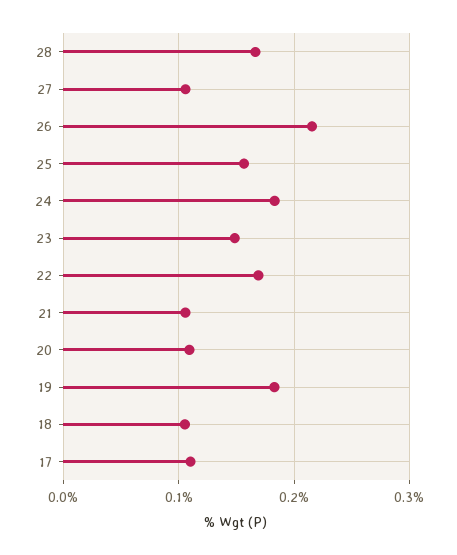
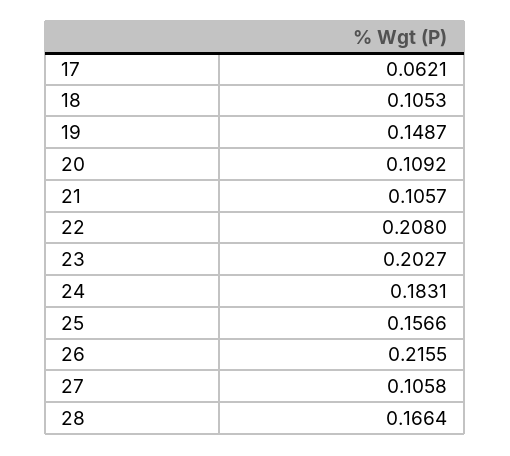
23: 0.15 -> 0.2027
22: 0.17 -> 0.208
19: 0.18 -> 0.1487
17: 0.11 -> 0.0621

